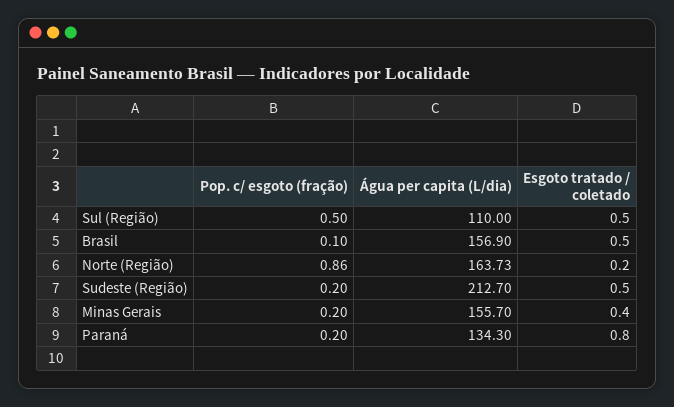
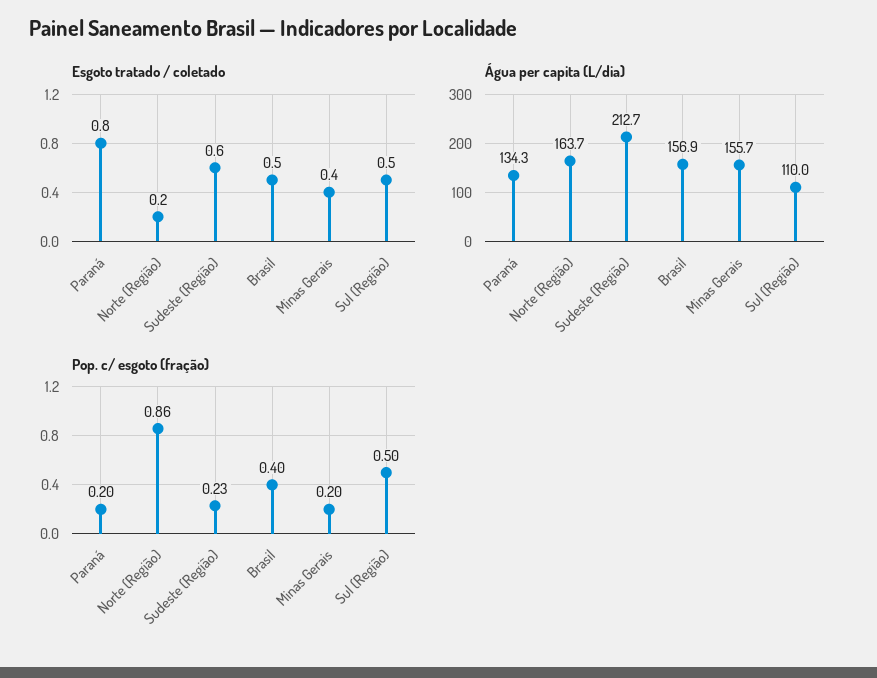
Pop. c/ esgoto (fração), Brasil: 0.1 -> 0.4
Pop. c/ esgoto (fração), Sudeste (Região): 0.2 -> 0.23
Esgoto tratado / coletado, Sudeste (Região): 0.5 -> 0.6

